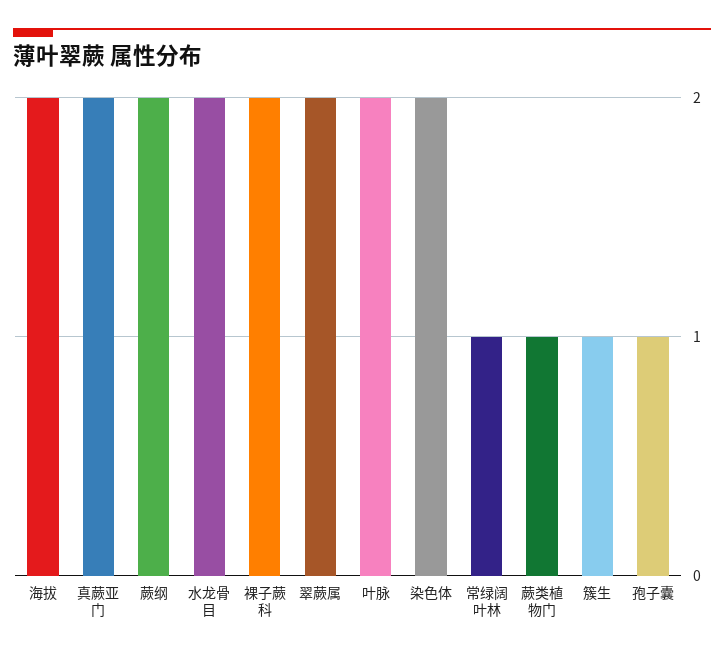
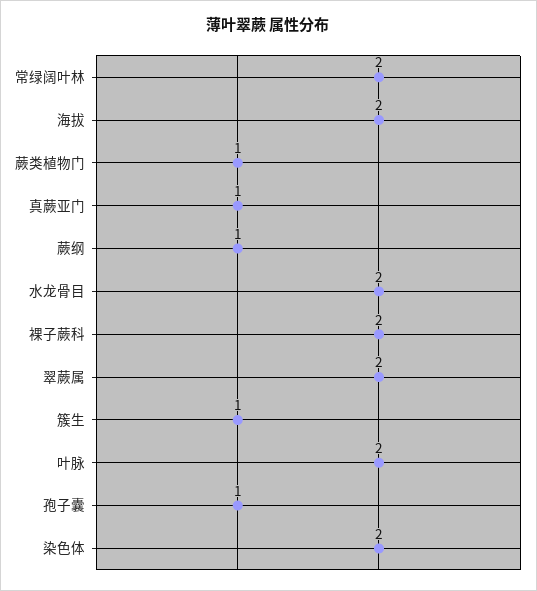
真蕨亚门: 2 -> 1
蕨纲: 2 -> 1
常绿阔叶林: 1 -> 2

